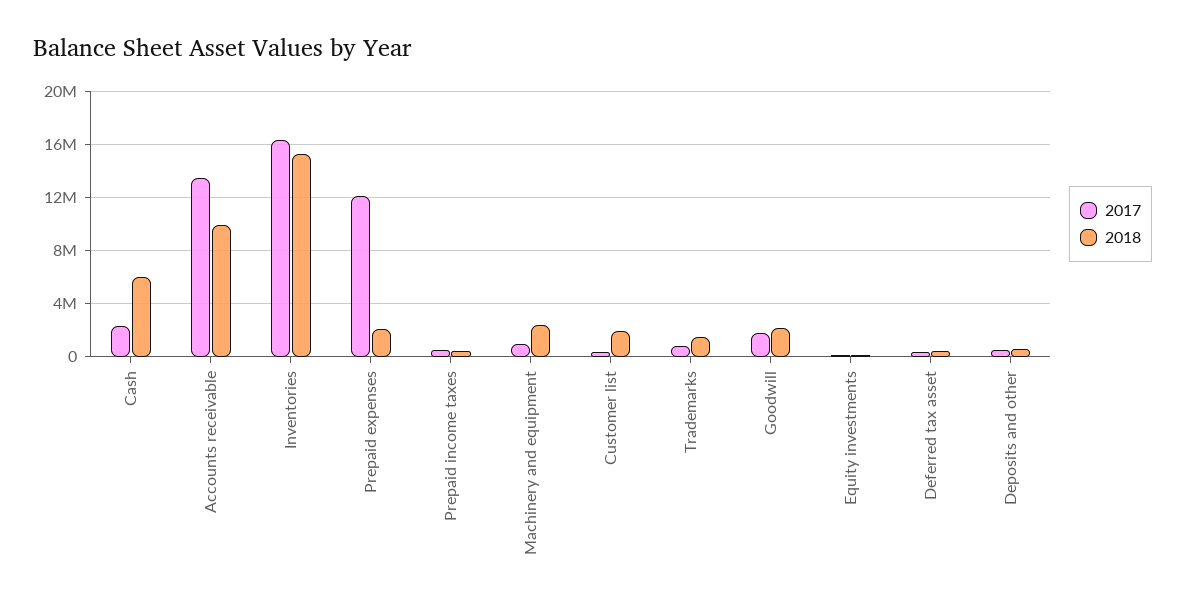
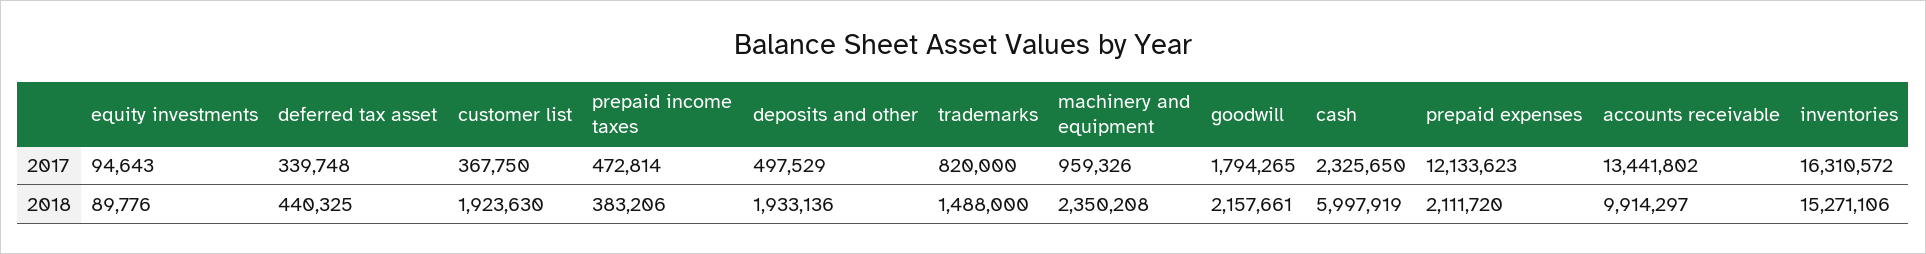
2018, Deposits and other: 500000 -> 1933136

